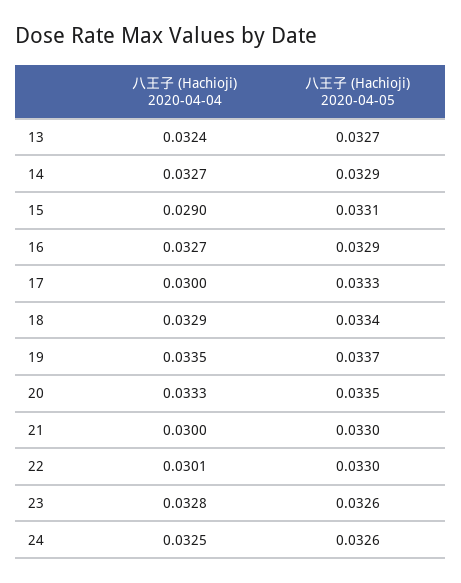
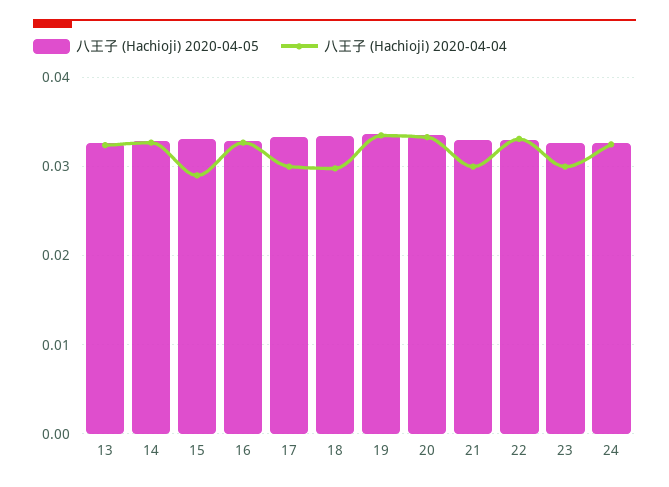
八王子 (Hachioji) 2020-04-04, 18: 0.0329 -> 0.03
八王子 (Hachioji) 2020-04-04, 22: 0.0301 -> 0.033
八王子 (Hachioji) 2020-04-04, 23: 0.0328 -> 0.03

